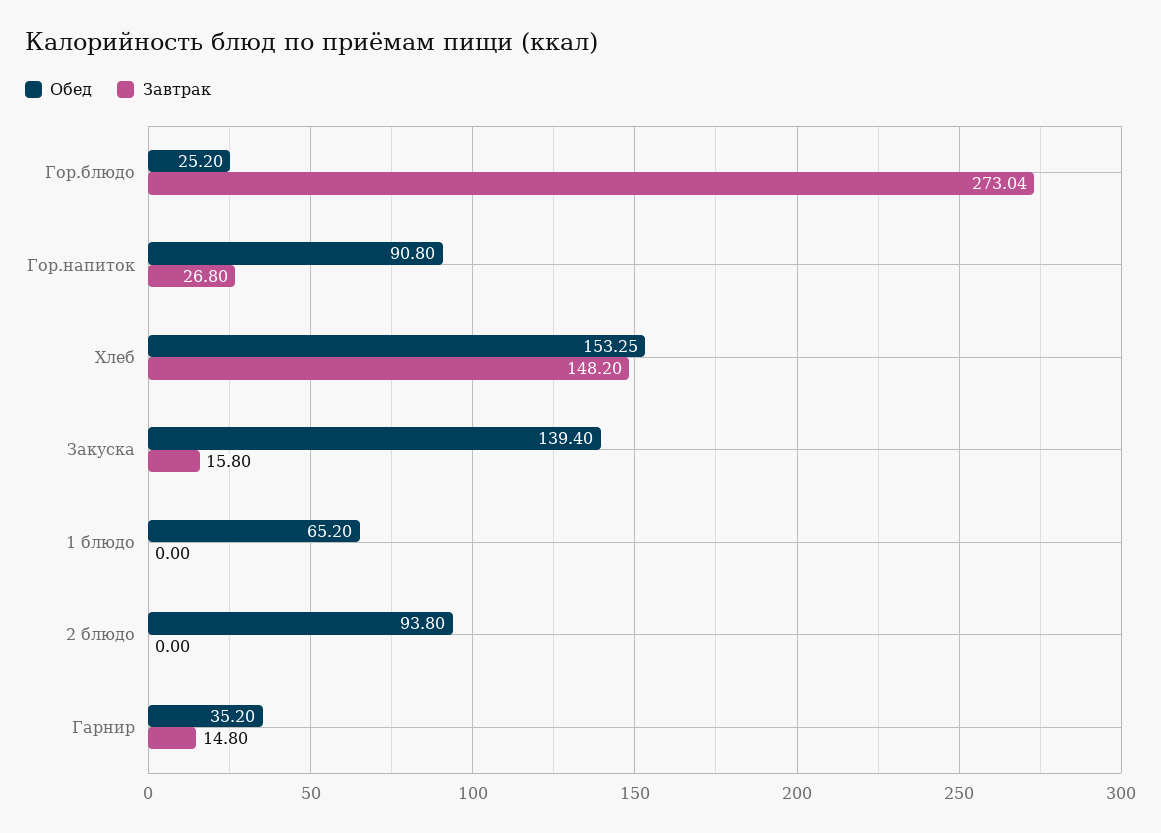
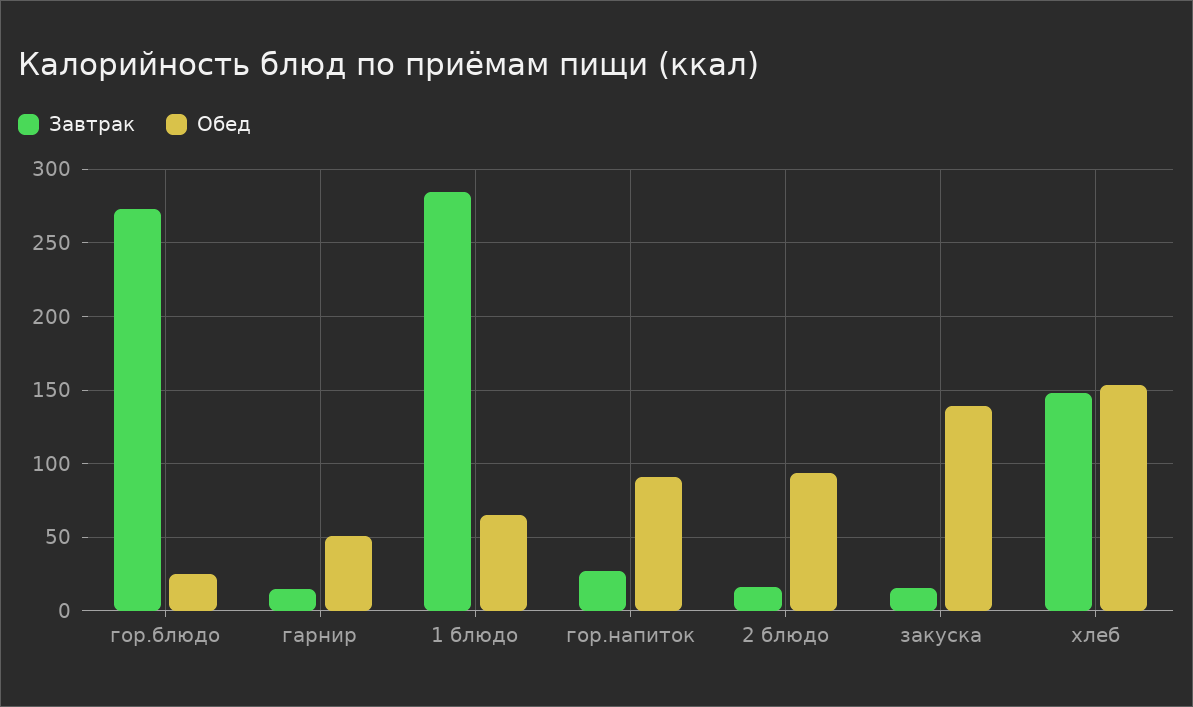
Завтрак, 1 блюдо: 0 -> 285
Завтрак, 2 блюдо: 0 -> 15
Обед, Гарнир: 35.2 -> 50

